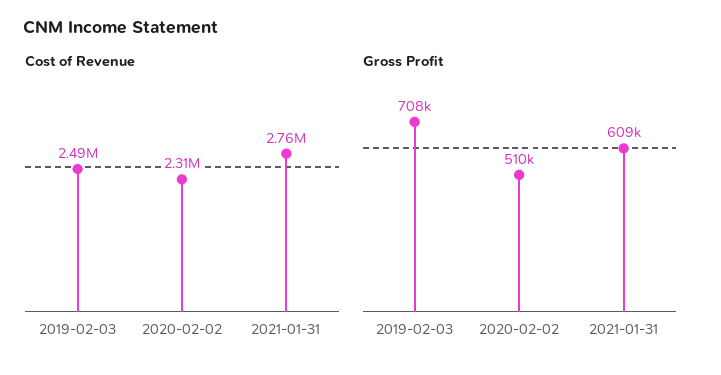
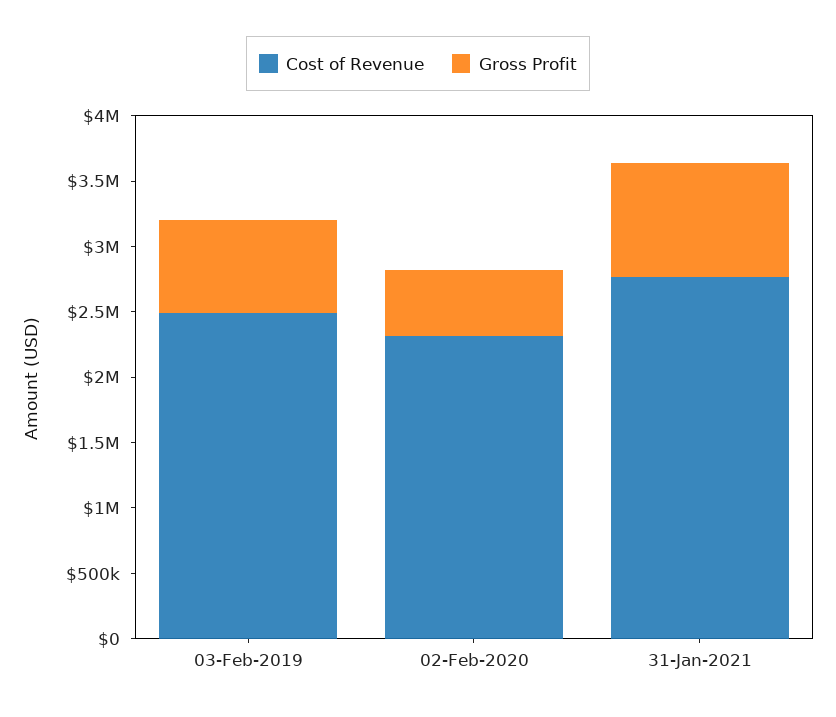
Gross Profit, 2021-01-31: 609000 -> 900000

